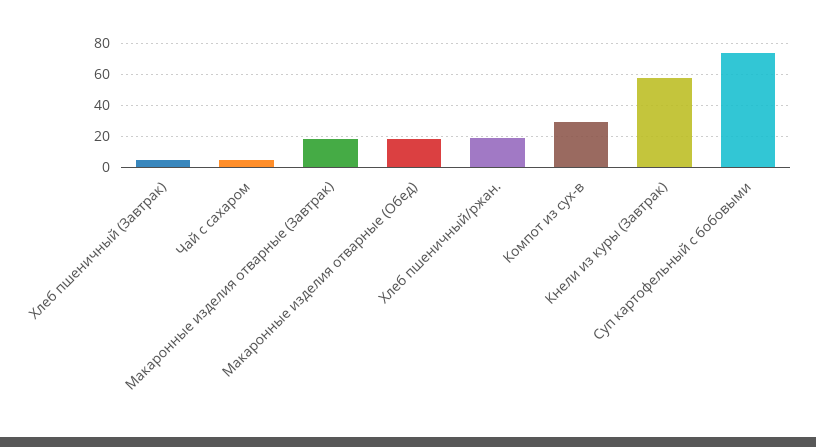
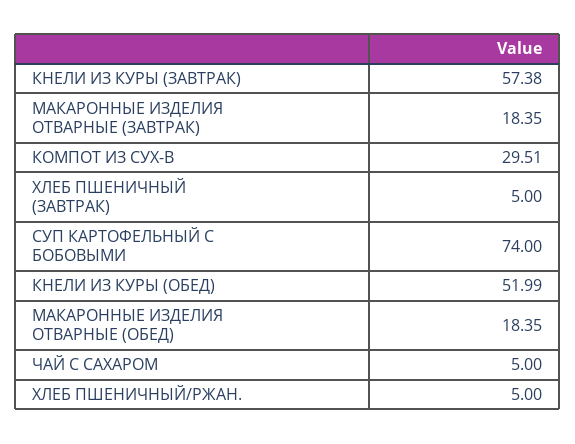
Хлеб пшеничный/ржан.: 20 -> 5
КНЕЛИ ИЗ КУРЫ (ОБЕД): none -> 51.99

